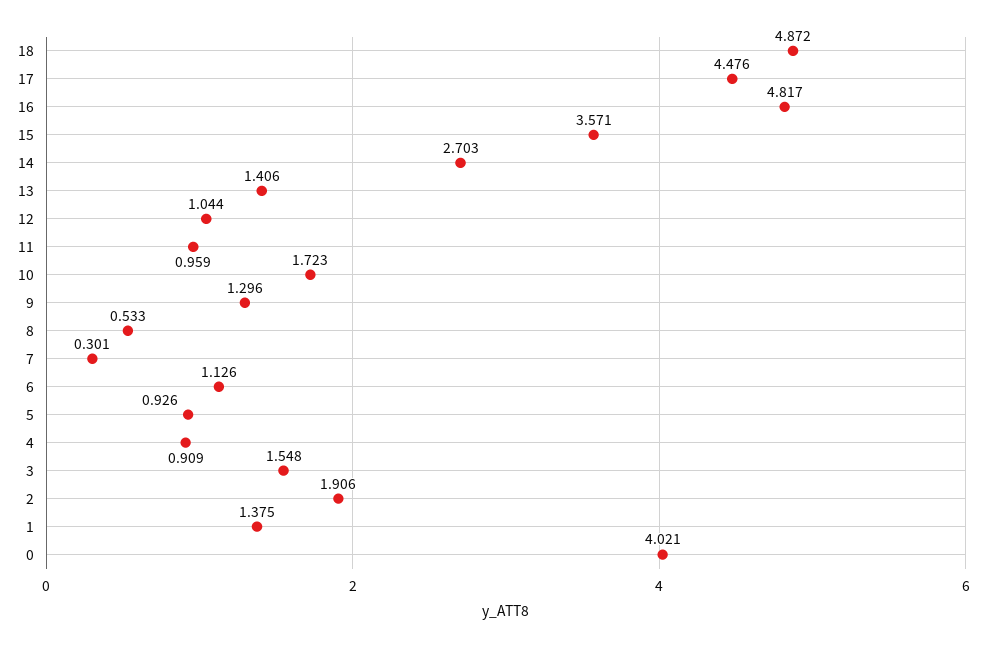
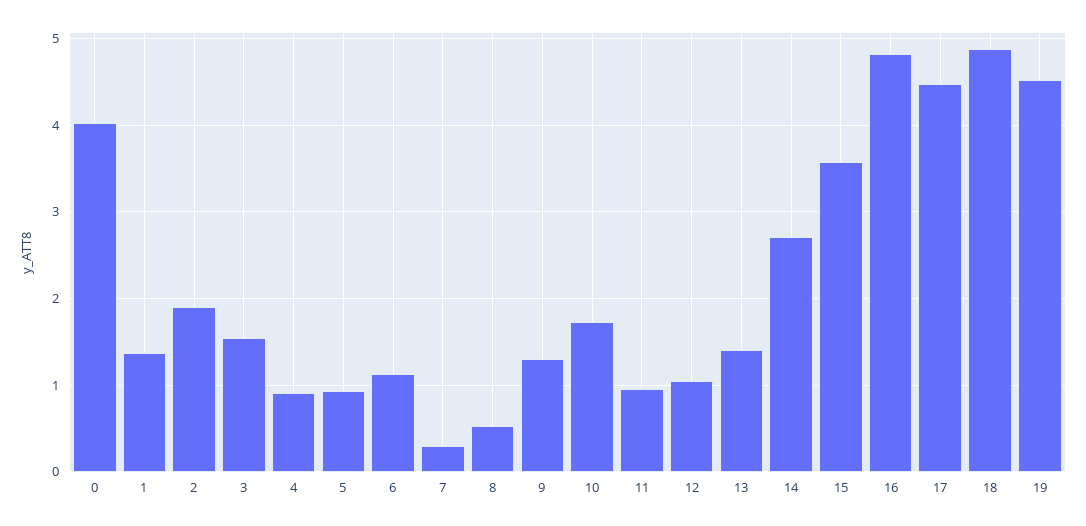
19: none -> 4.5

